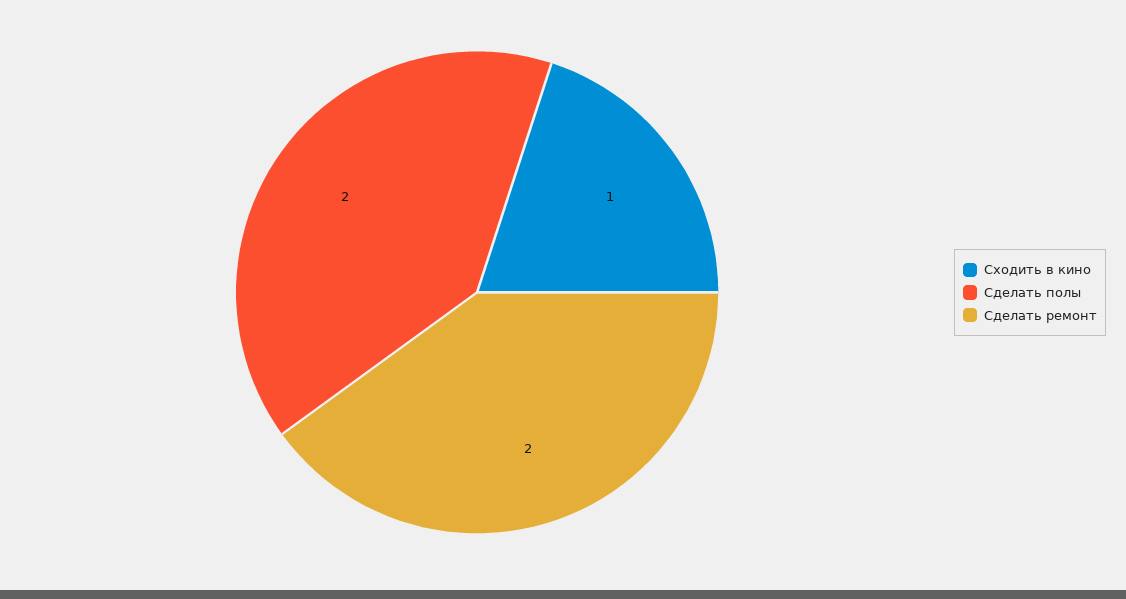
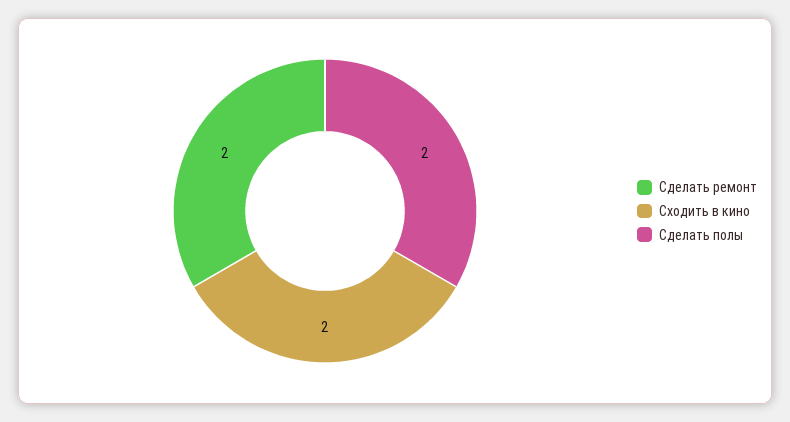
Сходить в кино: 1 -> 2

